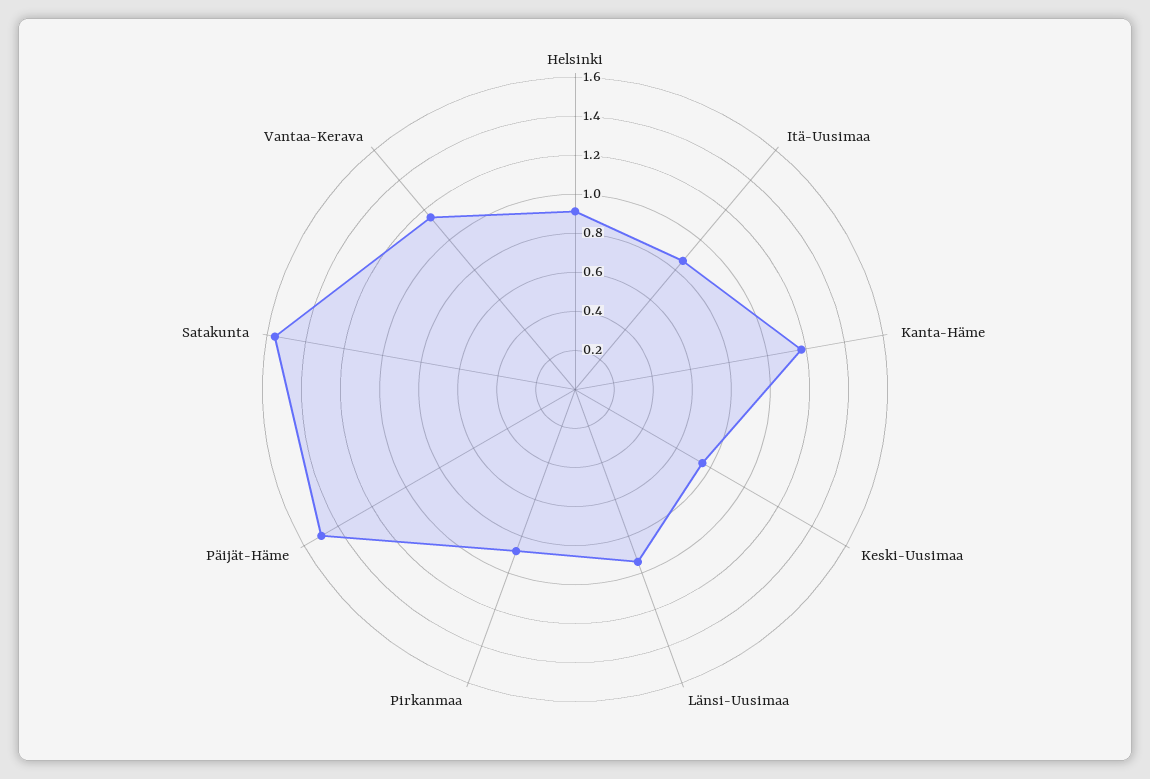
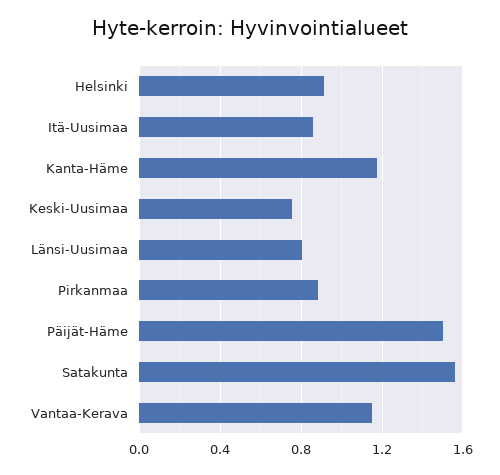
Länsi-Uusimaa: 0.95 -> 0.8

